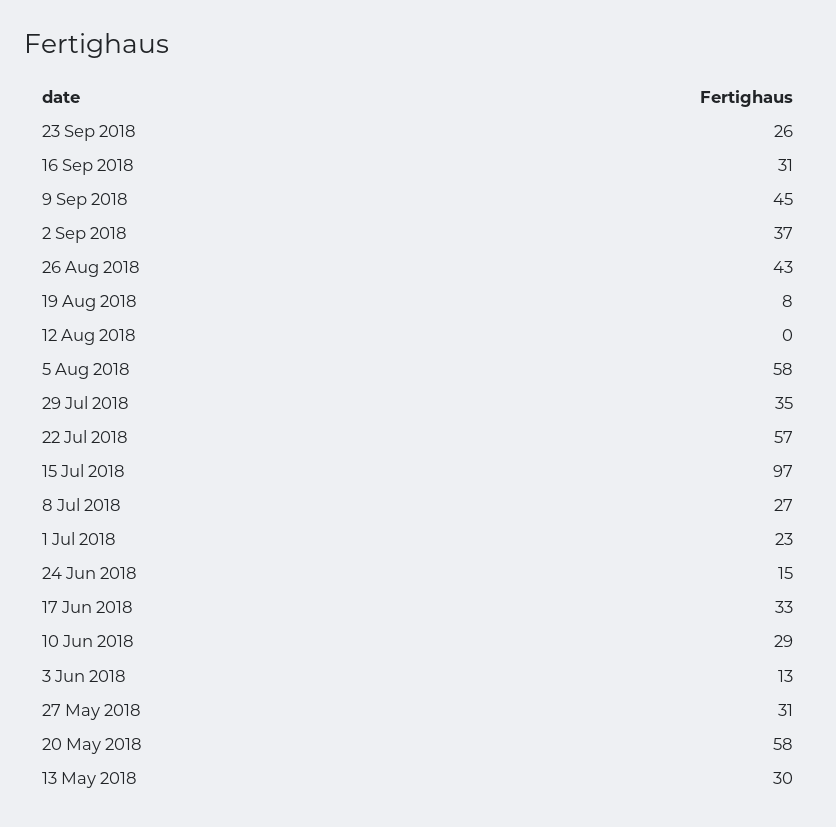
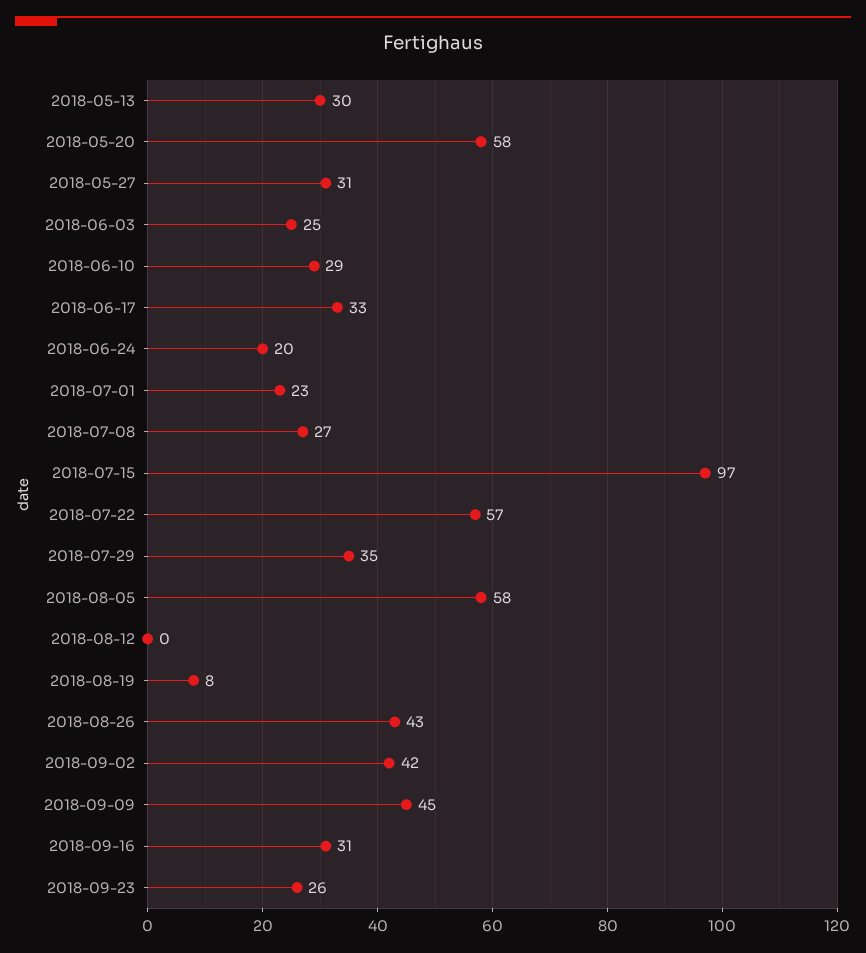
2 Sep 2018: 37 -> 42
24 Jun 2018: 15 -> 20
3 Jun 2018: 13 -> 25

